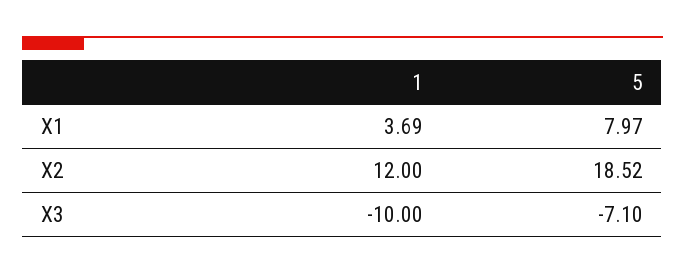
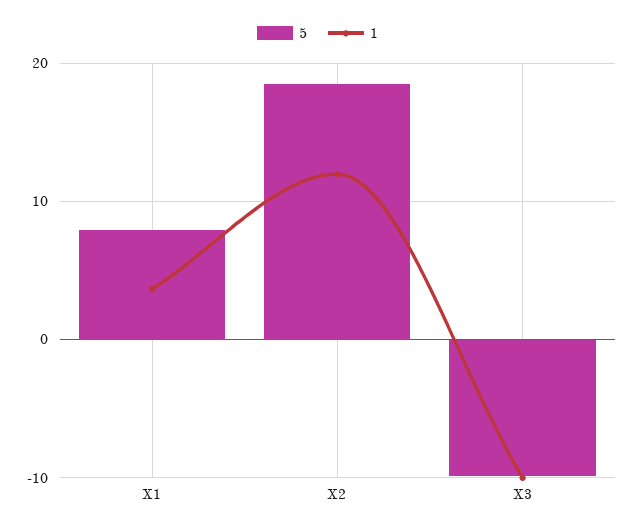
5, X3: -7.1 -> -10

